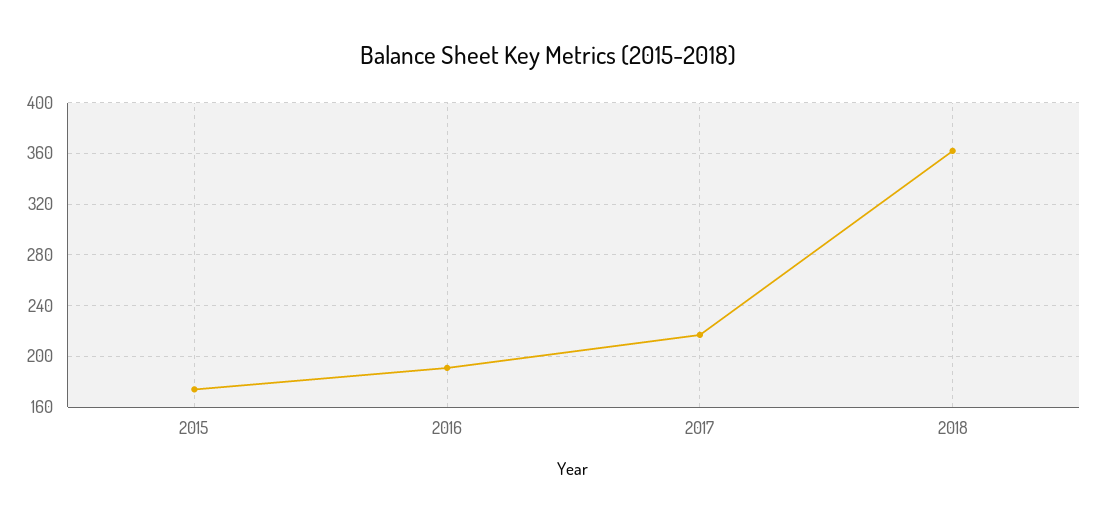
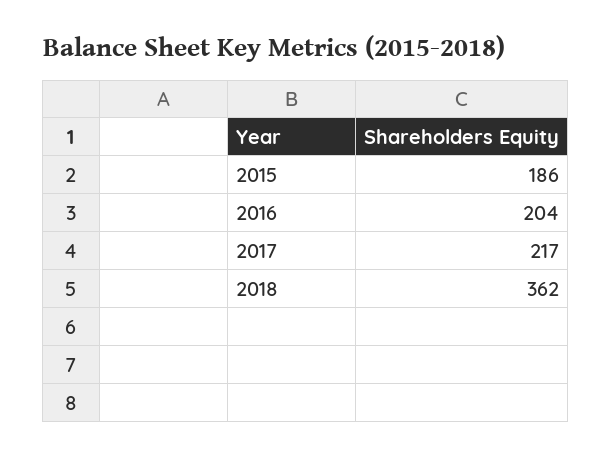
2015: 175 -> 186
2016: 190 -> 204

